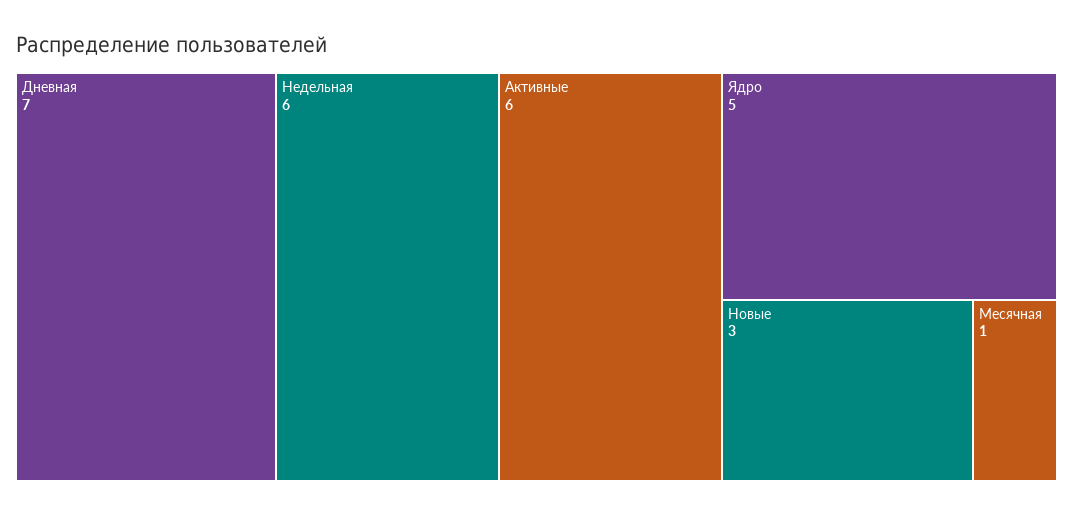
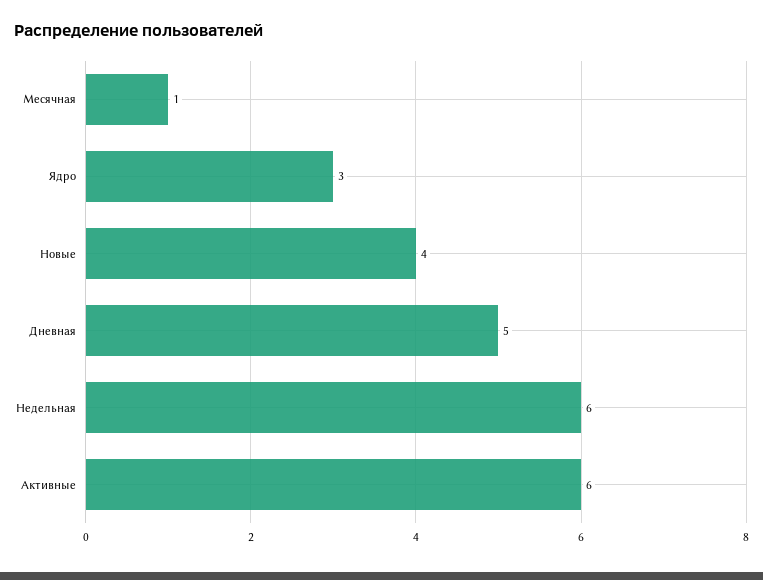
Дневная: 7 -> 5
Ядро: 5 -> 3
Новые: 3 -> 4

